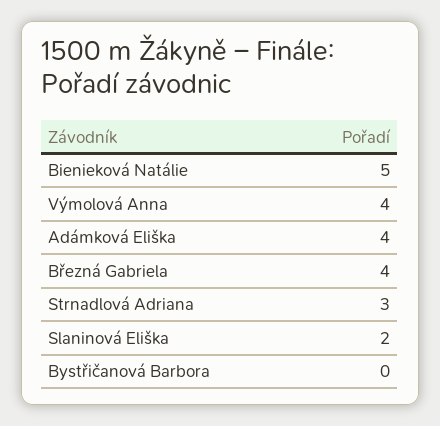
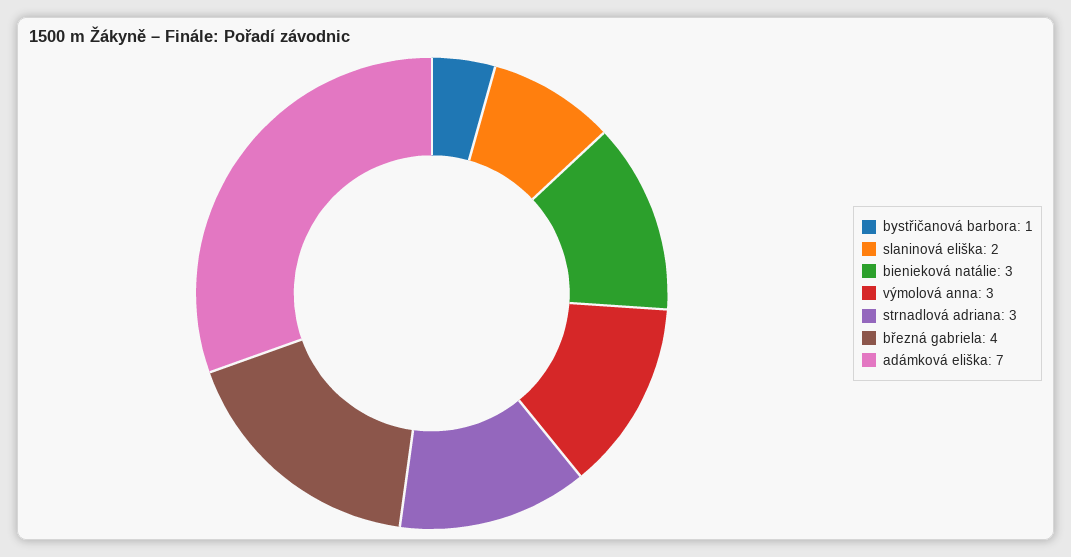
Bienieková Natálie: 5 -> 3
Výmolová Anna: 4 -> 3
Adámková Eliška: 4 -> 7
Bystřičanová Barbora: 0 -> 1

